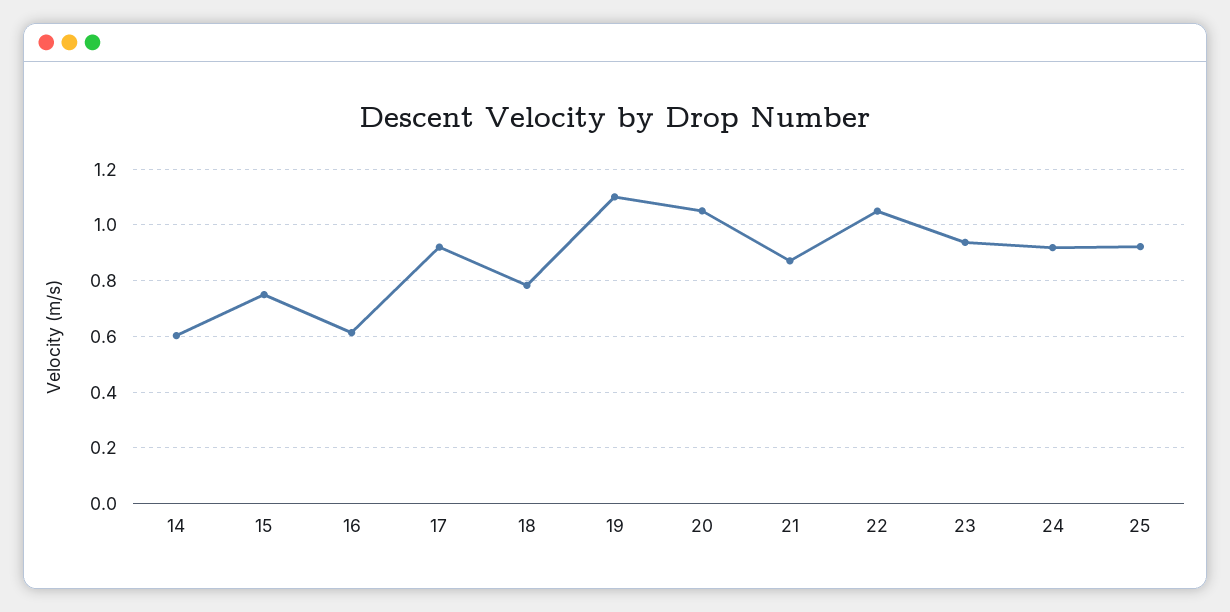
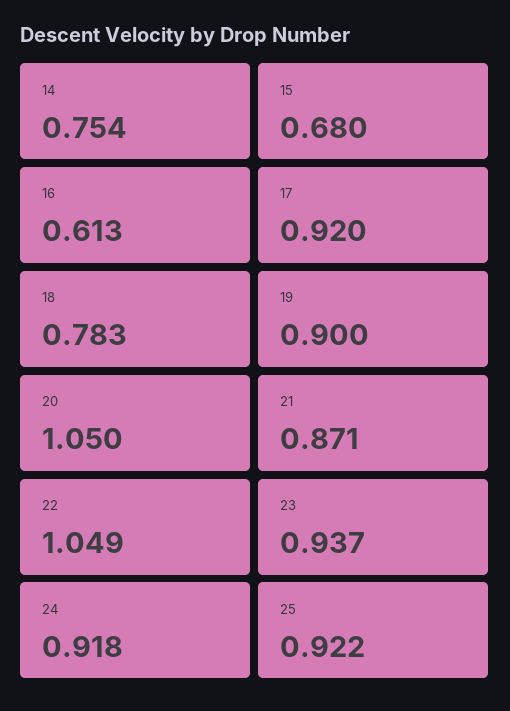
14: 0.6 -> 0.754
15: 0.75 -> 0.68
19: 1.1 -> 0.9

